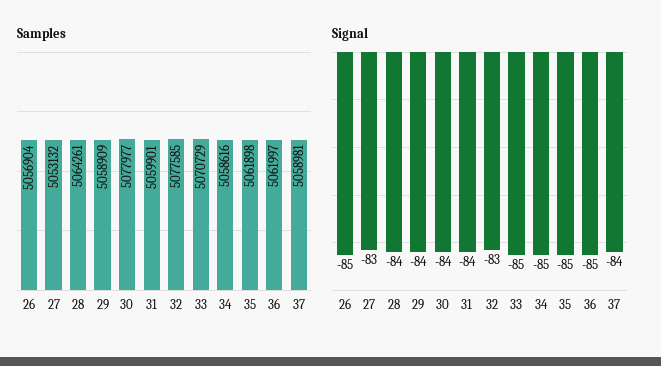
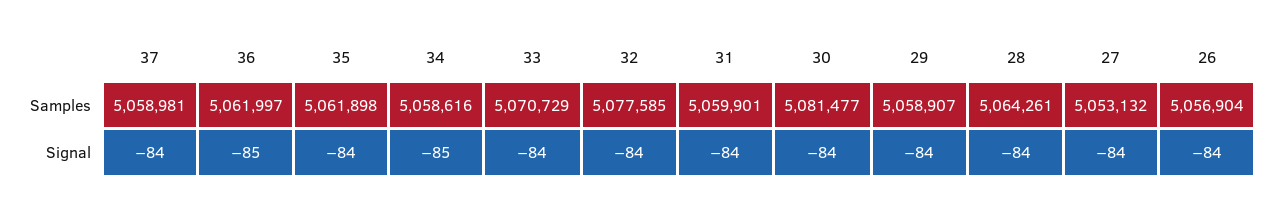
Samples, 29: 5058909 -> 5058907
Samples, 30: 5077977 -> 5081477
Signal, 26: -85 -> -84
Signal, 27: -83 -> -84
Signal, 32: -83 -> -84
Signal, 33: -85 -> -84
Signal, 35: -85 -> -84

